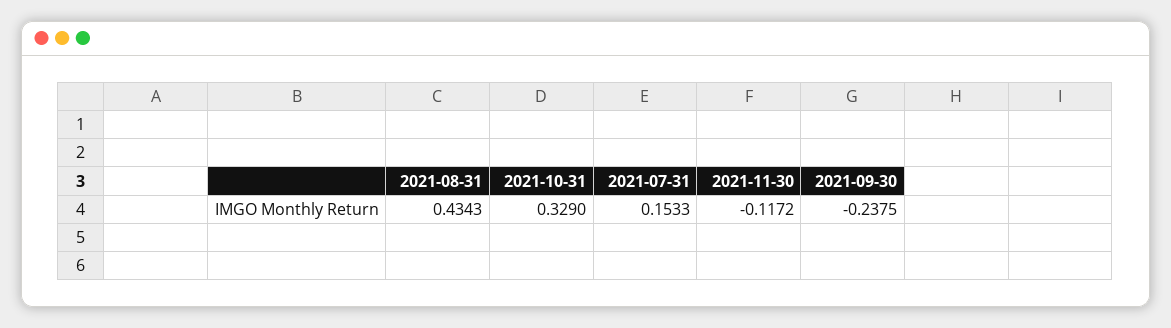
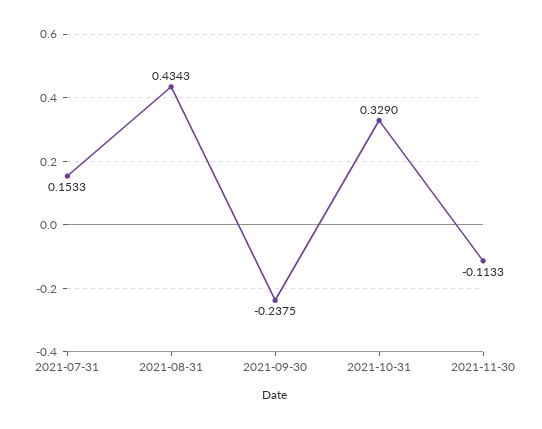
2021-11-30: -0.1172 -> -0.1133

